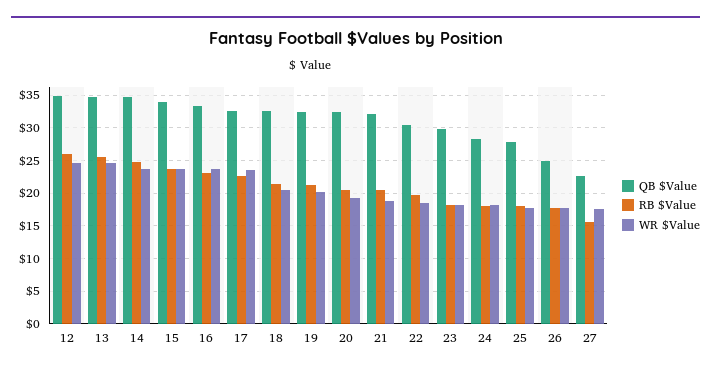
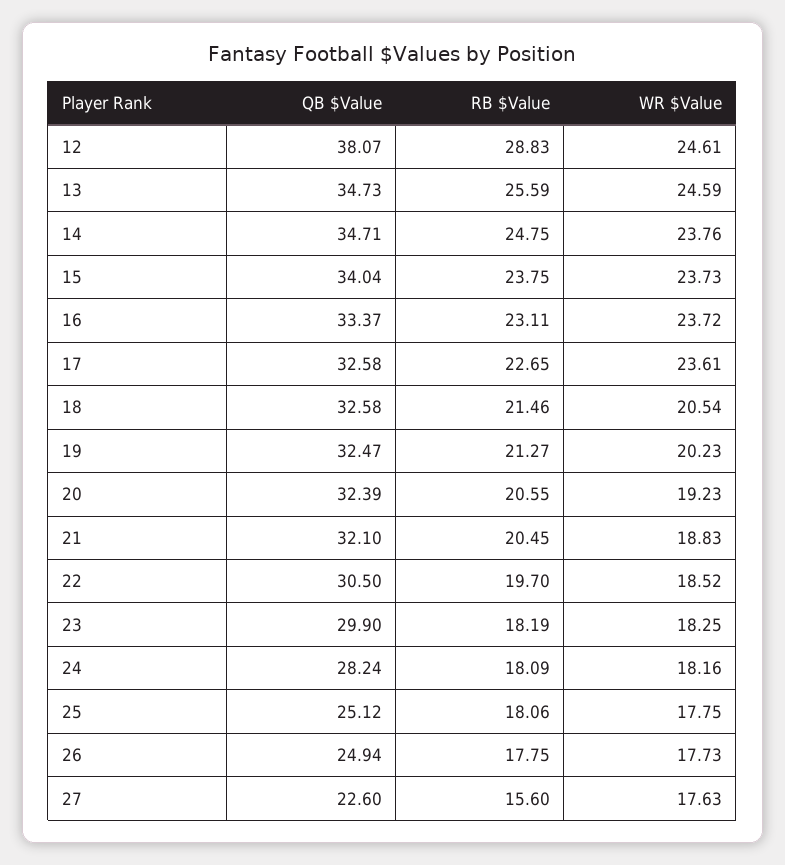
QB $Value, 12: 35 -> 38.07
RB $Value, 12: 26 -> 28.83
QB $Value, 25: 28 -> 25.12

